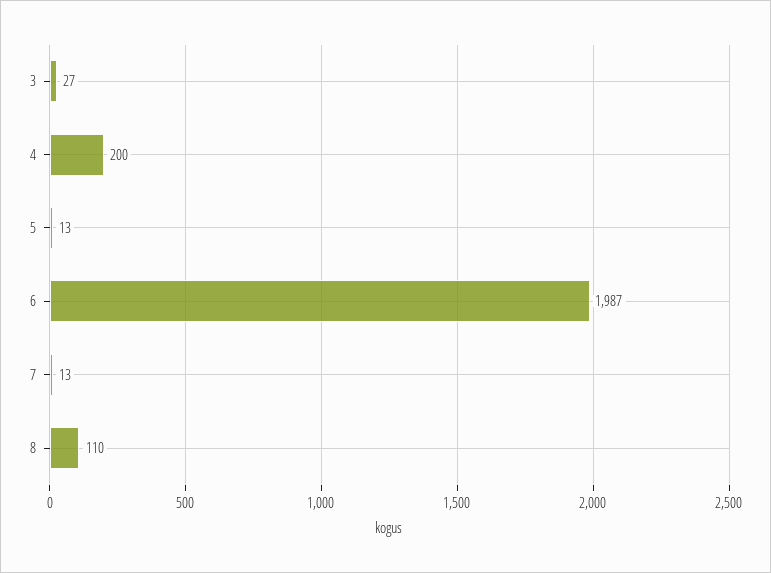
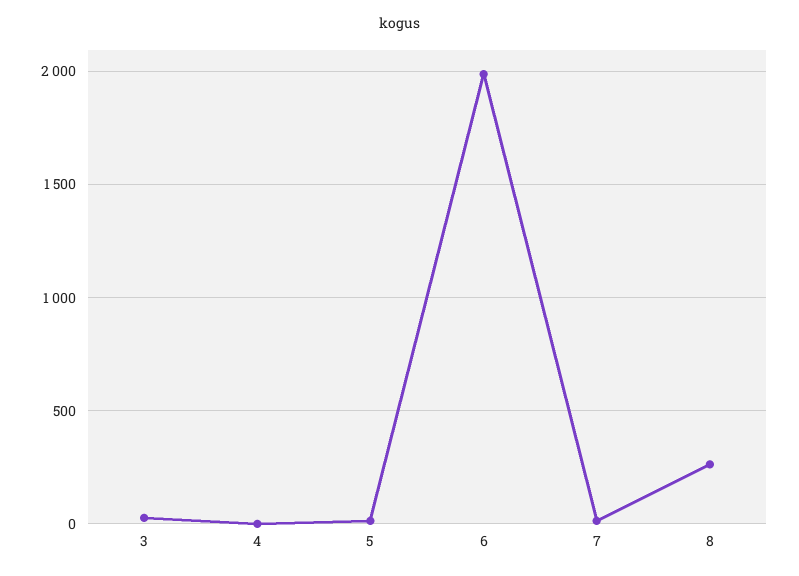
4: 200 -> 0
8: 110 -> 250

